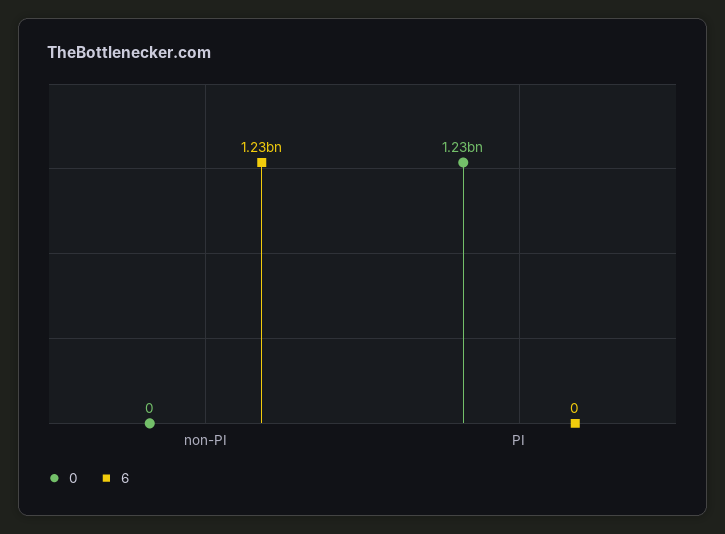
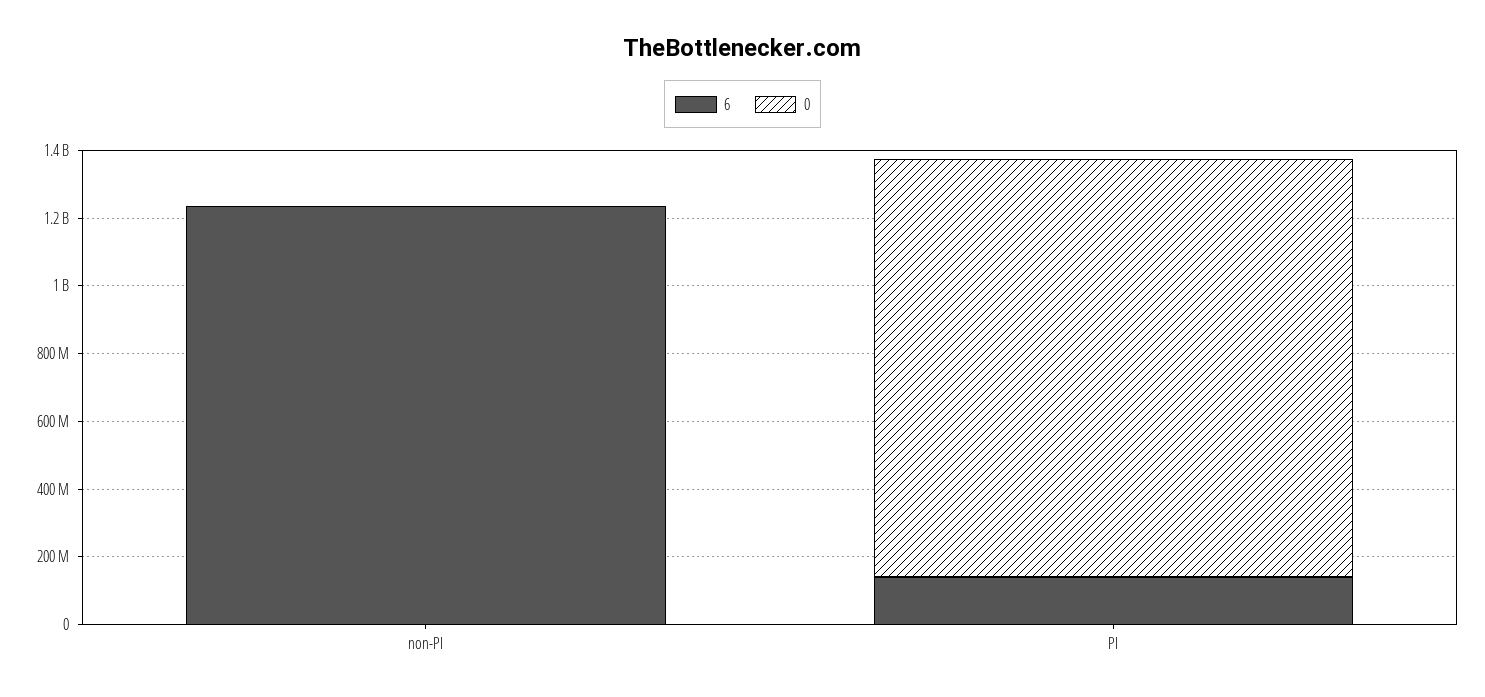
6, PI: 0 -> 150000000

